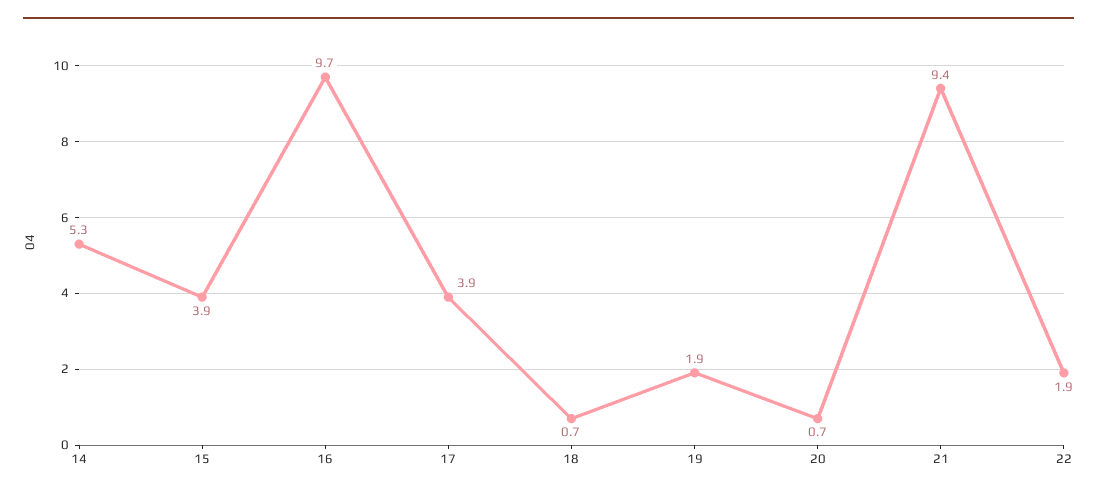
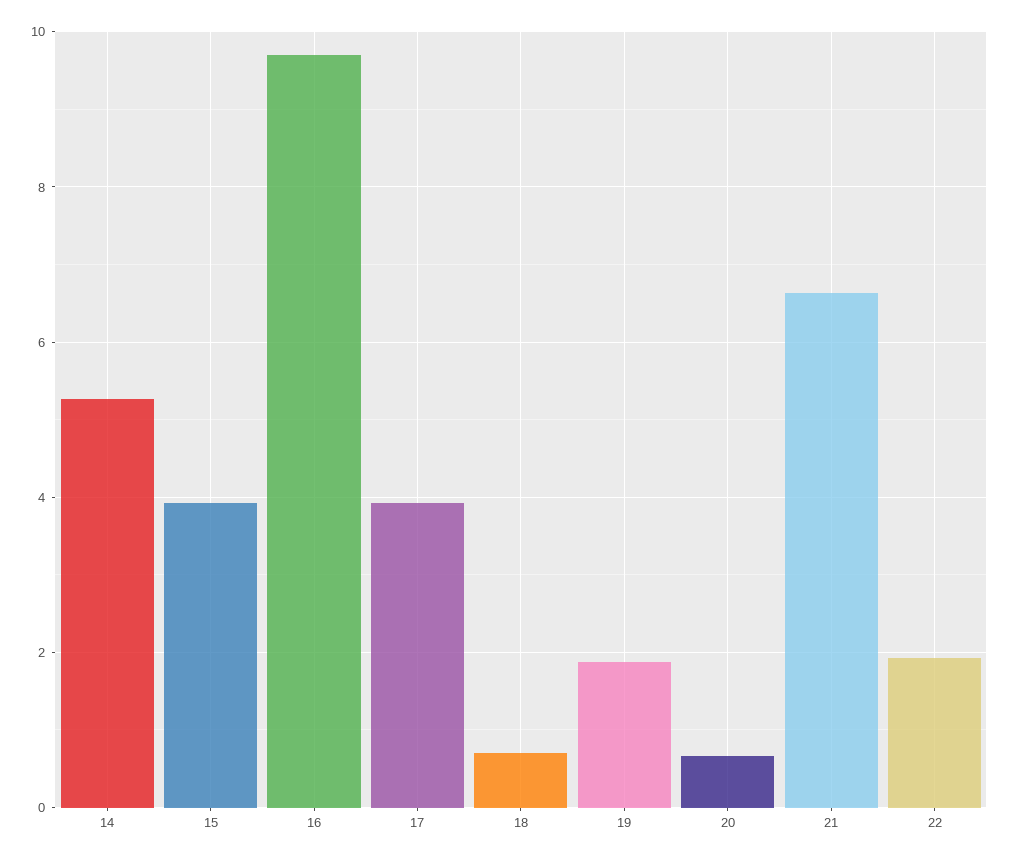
21: 9.4 -> 6.6

